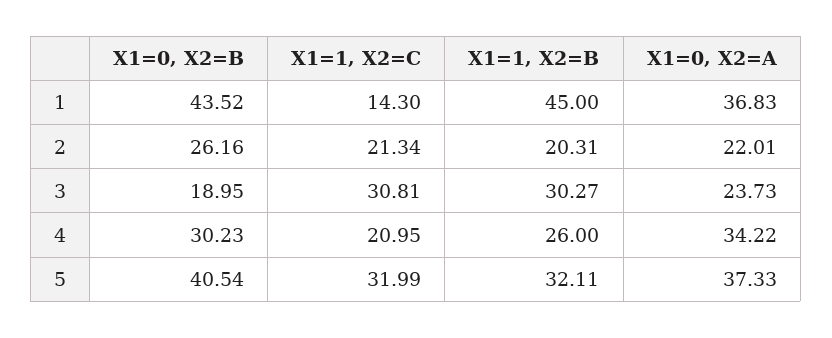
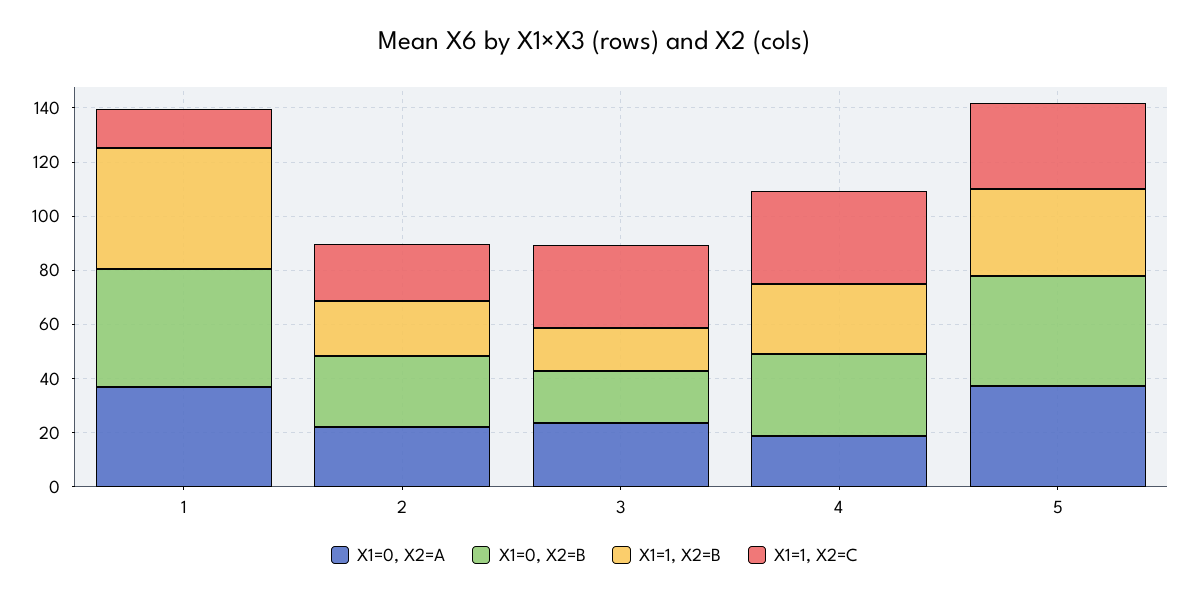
X1=1, X2=B, 3: 30.27 -> 15
X1=1, X2=C, 4: 20.95 -> 35
X1=0, X2=A, 4: 34.22 -> 20

